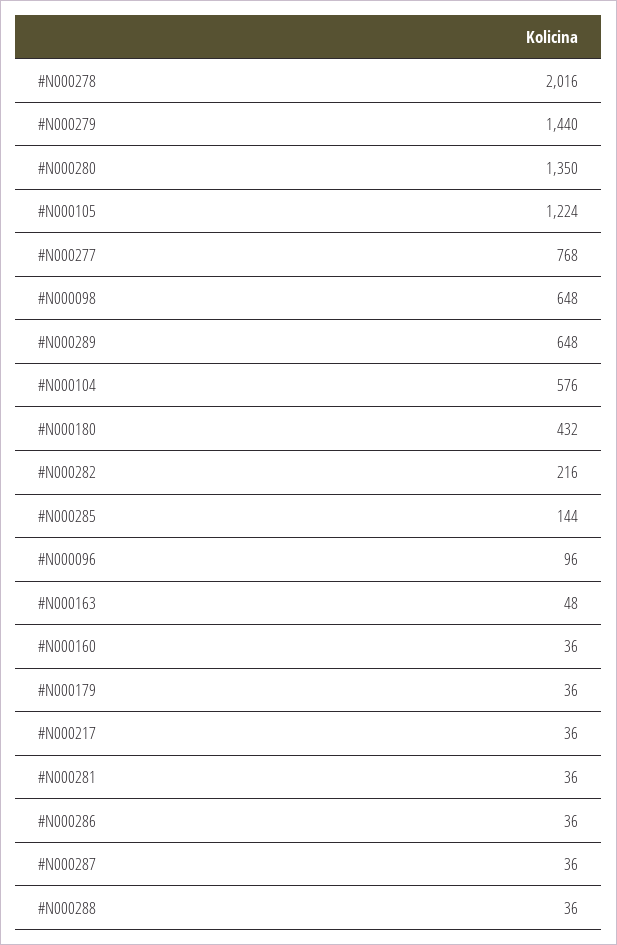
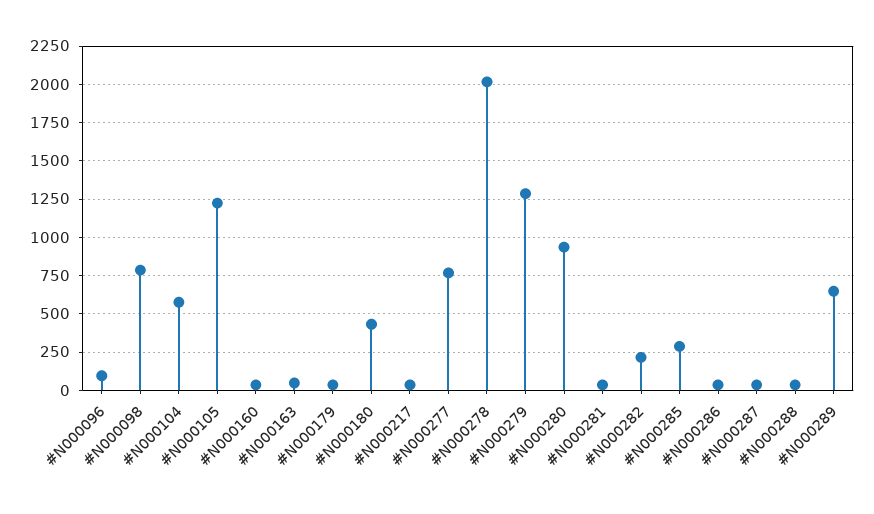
#N000279: 1440 -> 1300
#N000280: 1350 -> 950
#N000098: 648 -> 800
#N000285: 144 -> 300

